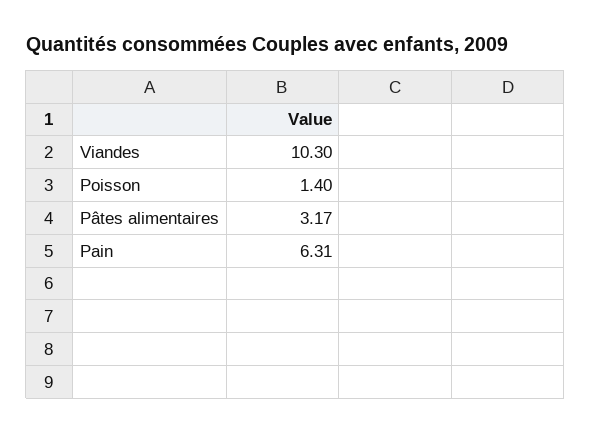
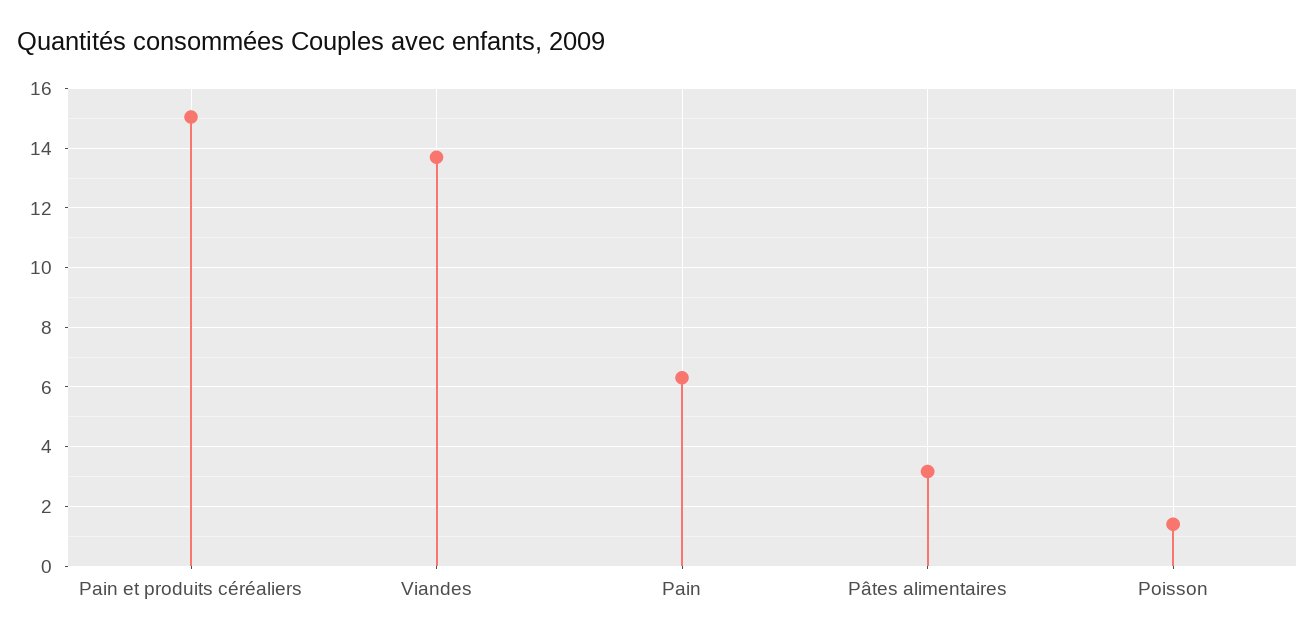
Viandes: 10.3 -> 13.75
Pain et produits céréaliers: none -> 15

